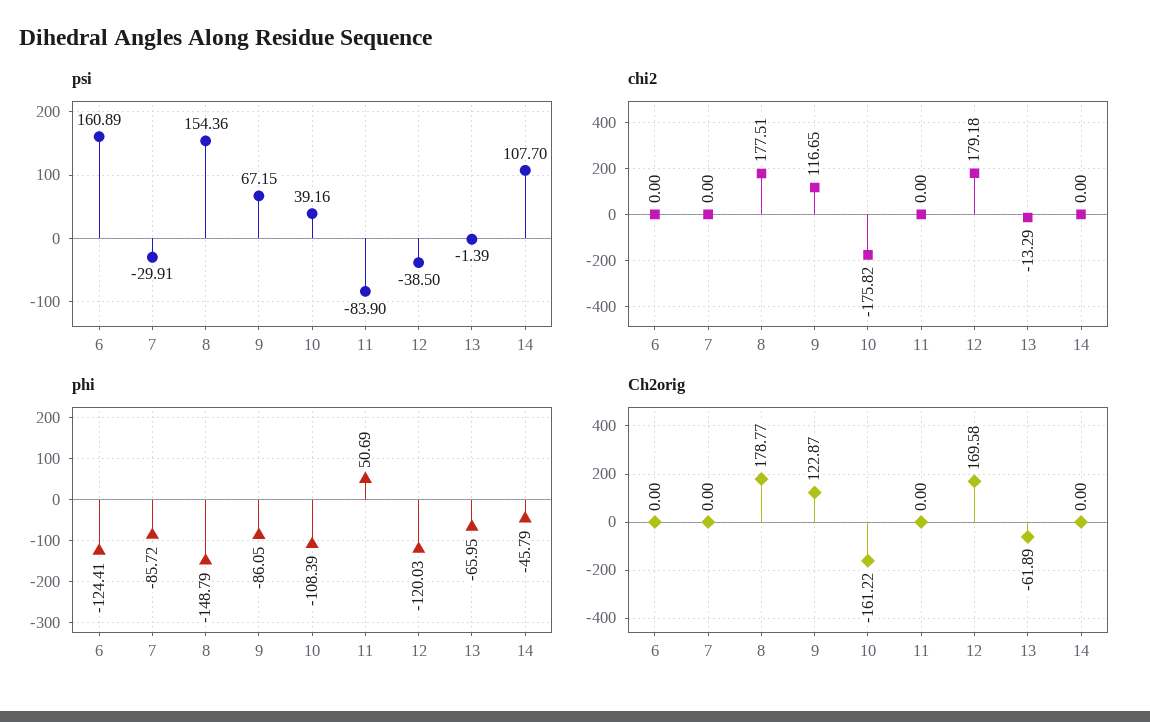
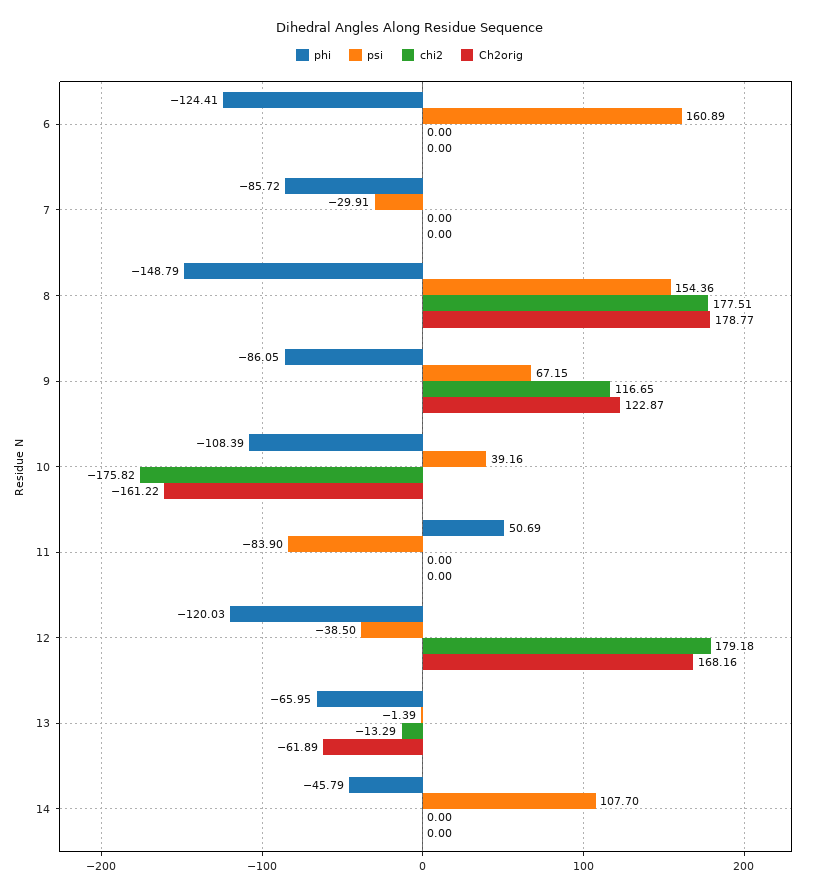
Ch2orig, 12: 169.58 -> 168.16

